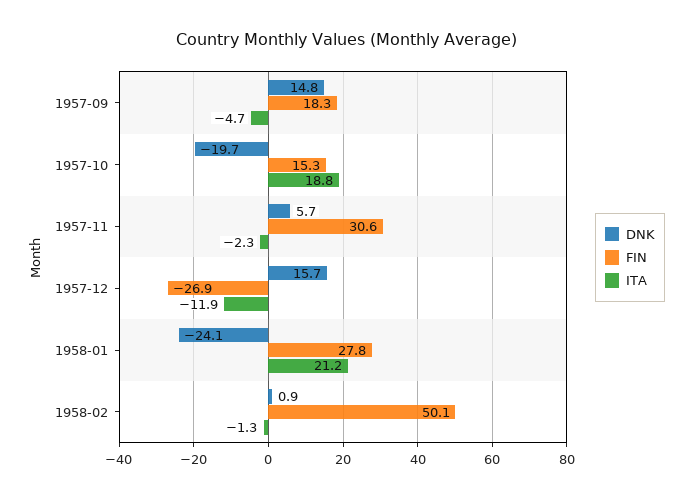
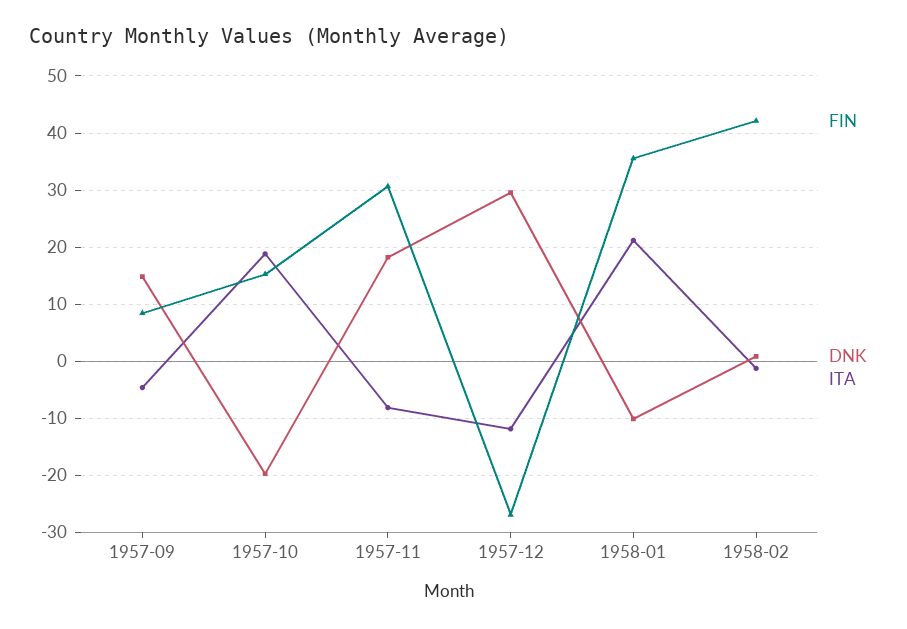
FIN, 1957-09: 18.3 -> 8
DNK, 1957-11: 5.7 -> 18
ITA, 1957-11: -2.3 -> -8
DNK, 1957-12: 15.7 -> 30
DNK, 1958-01: -24.1 -> -10
FIN, 1958-01: 27.8 -> 36
FIN, 1958-02: 50.1 -> 42

